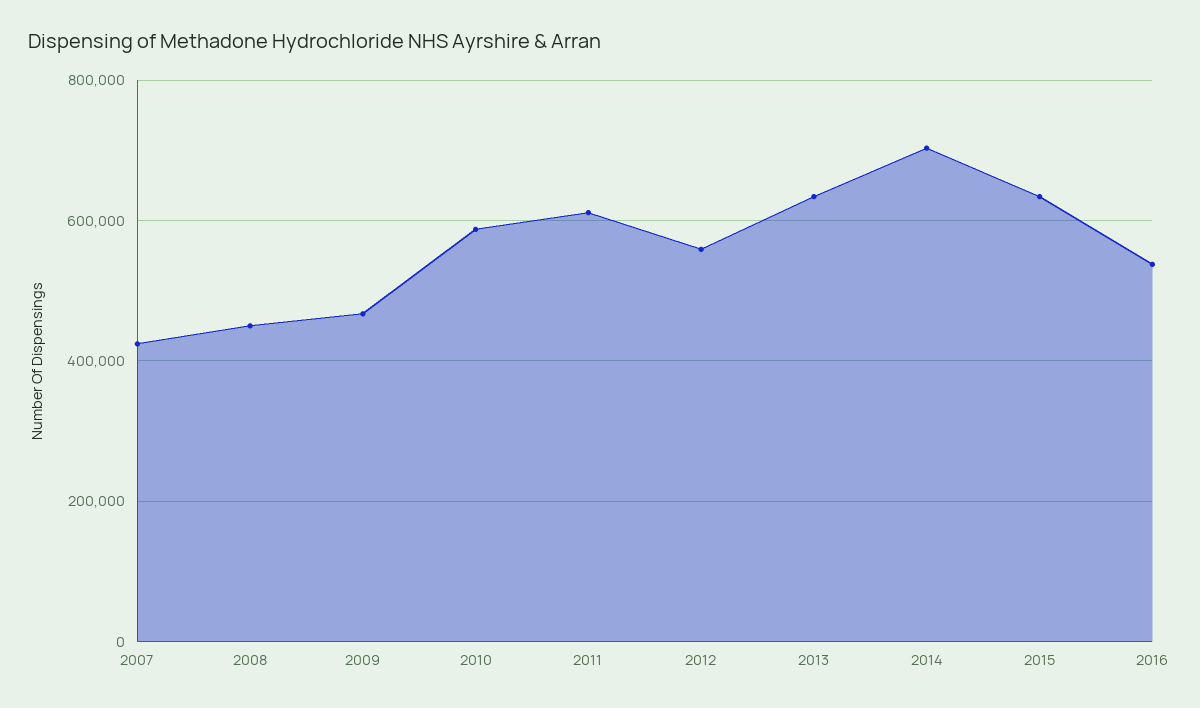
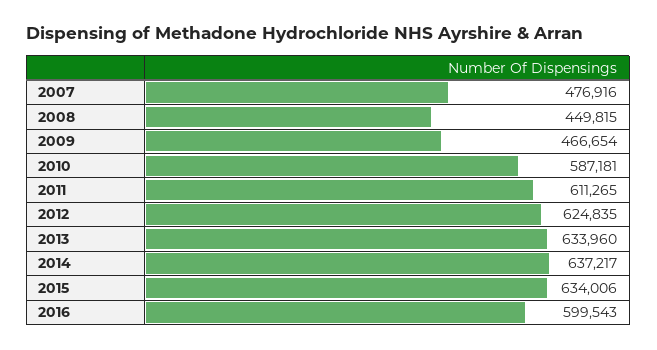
2007: 420000 -> 476916
2012: 560000 -> 624835
2014: 700000 -> 637217
2016: 540000 -> 599543

